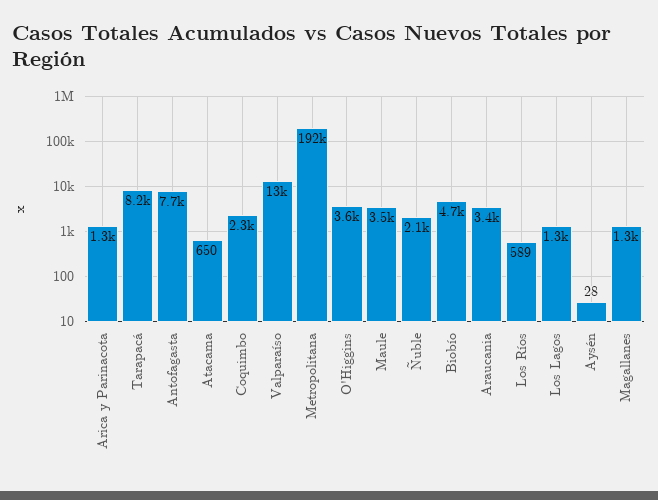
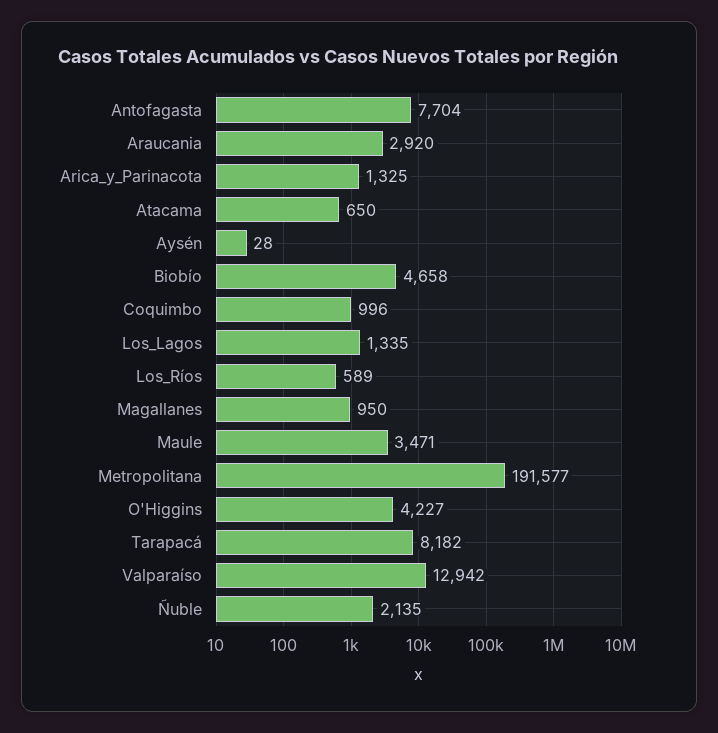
Coquimbo: 2300 -> 996
O'Higgins: 3600 -> 4227
Araucania: 3400 -> 2920
Magallanes: 1300 -> 950

